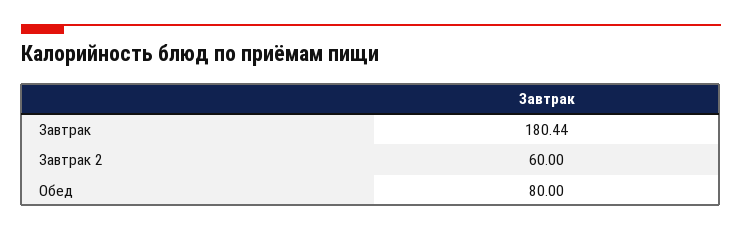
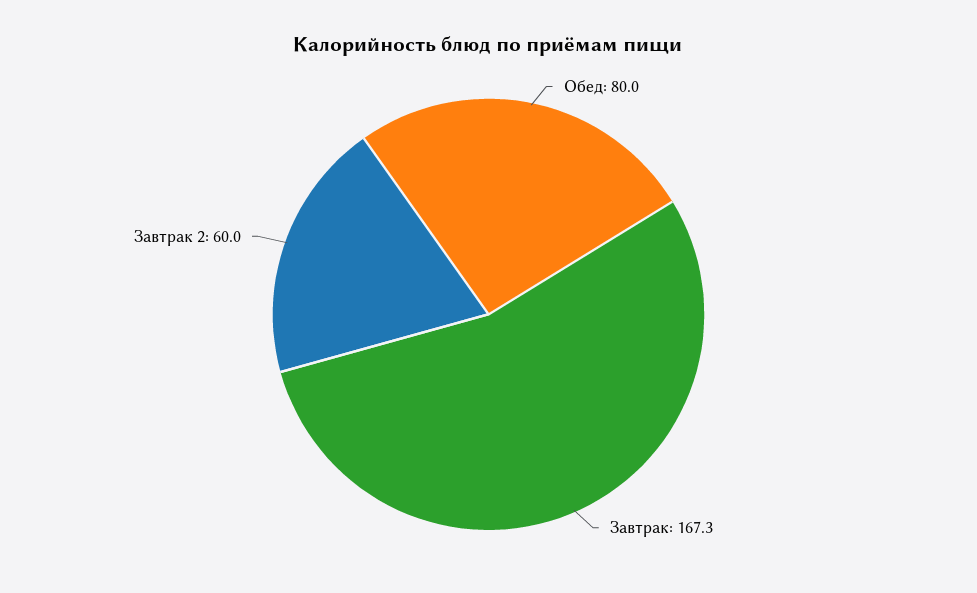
Завтрак: 180.44 -> 167.3

